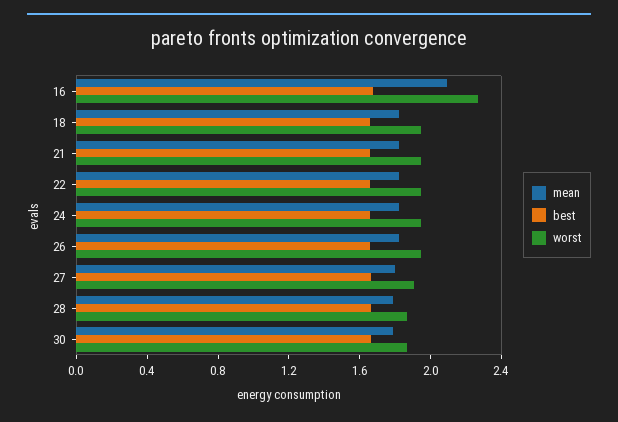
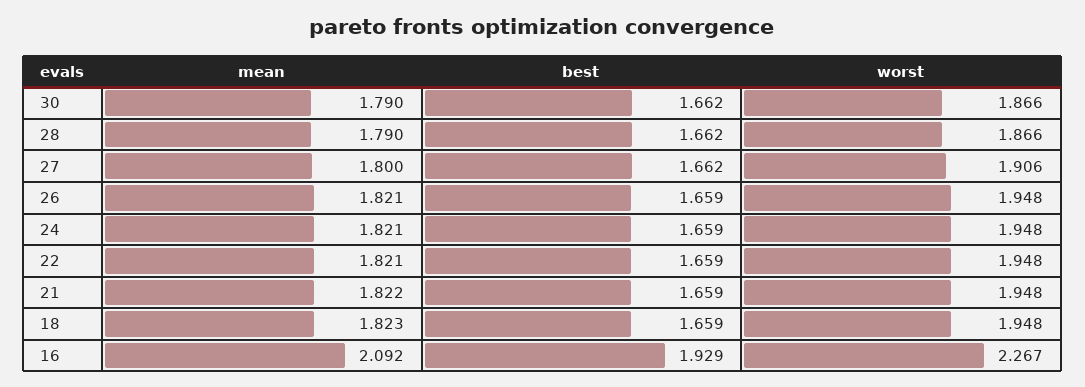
best, 16: 1.7 -> 1.929

